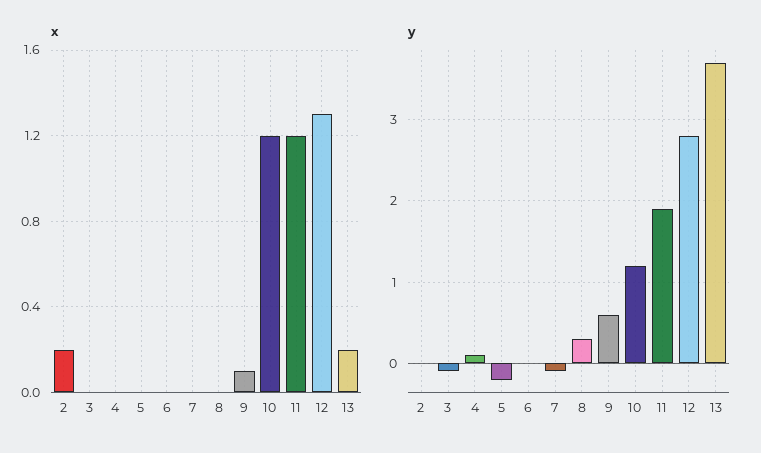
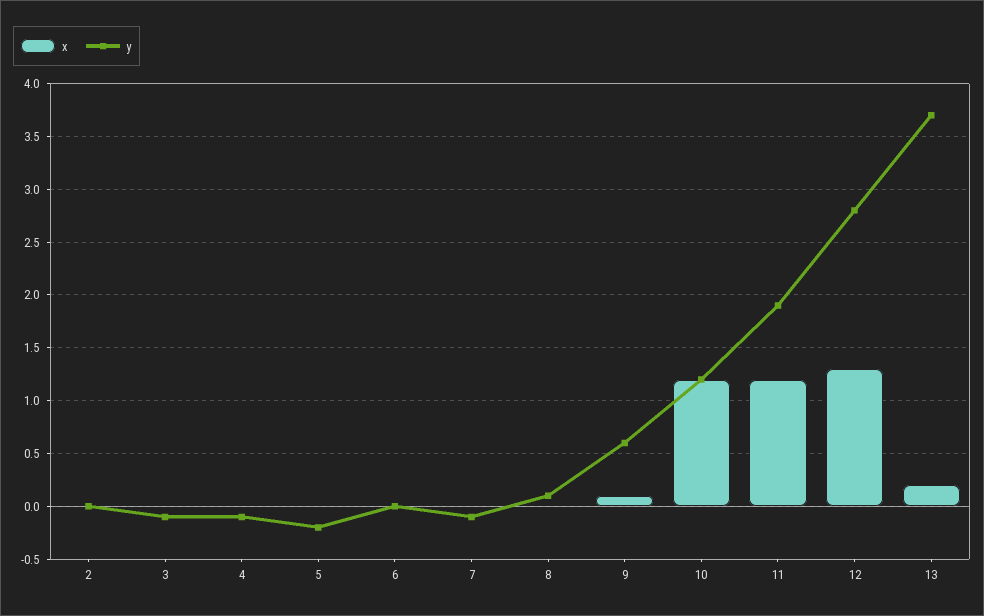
x, 2: 0.2 -> 0
y, 4: 0.1 -> -0.1
y, 8: 0.3 -> 0.1

